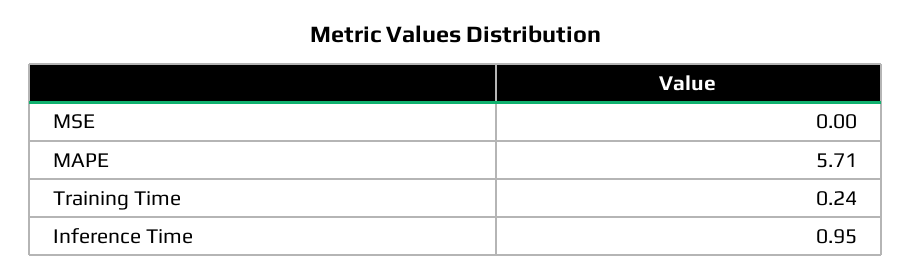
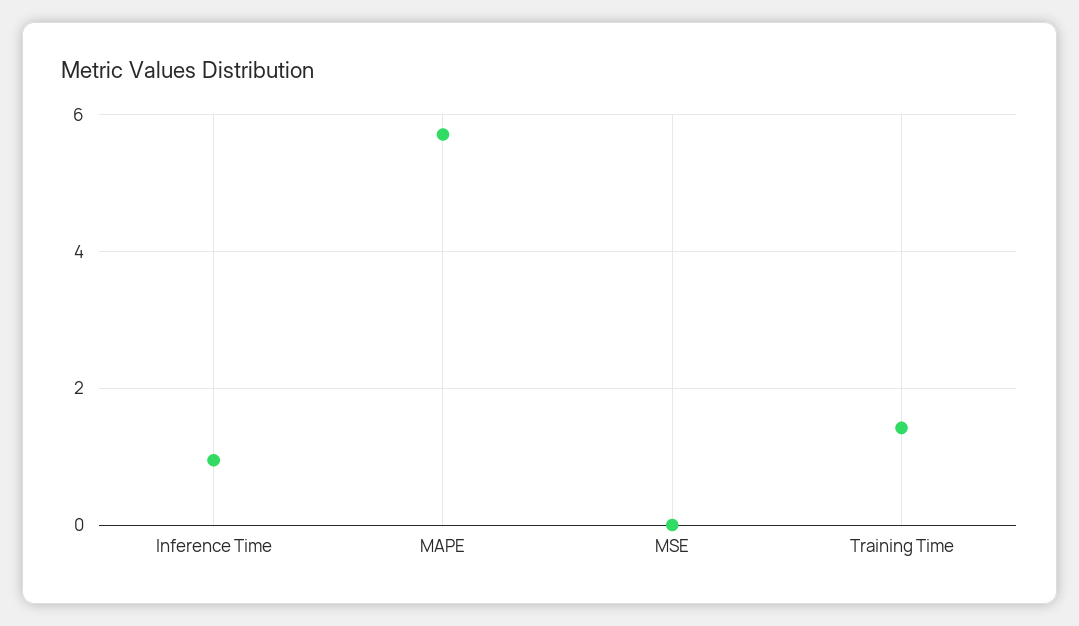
Training Time: 0.24 -> 1.4

